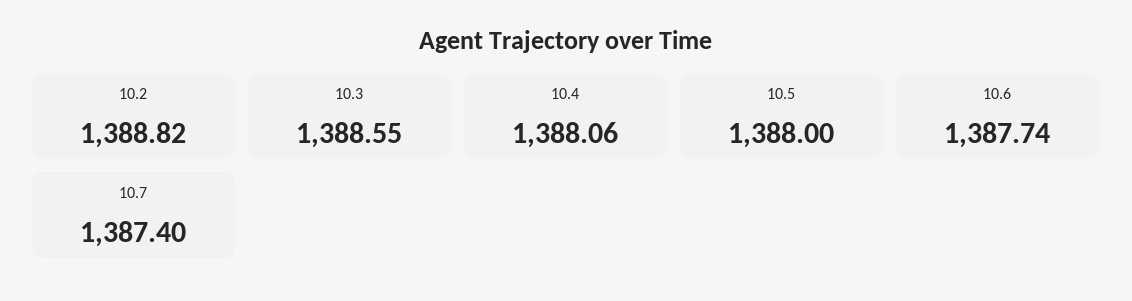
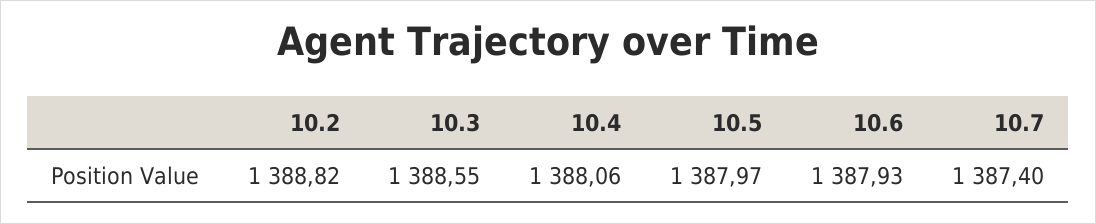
10.5: 1388 -> 1387.97
10.6: 1387.74 -> 1387.93

